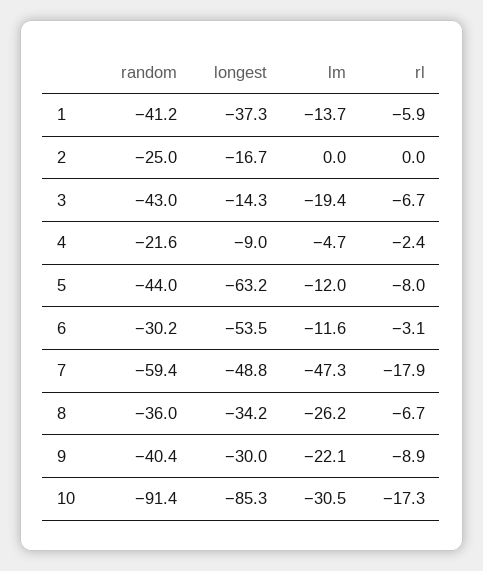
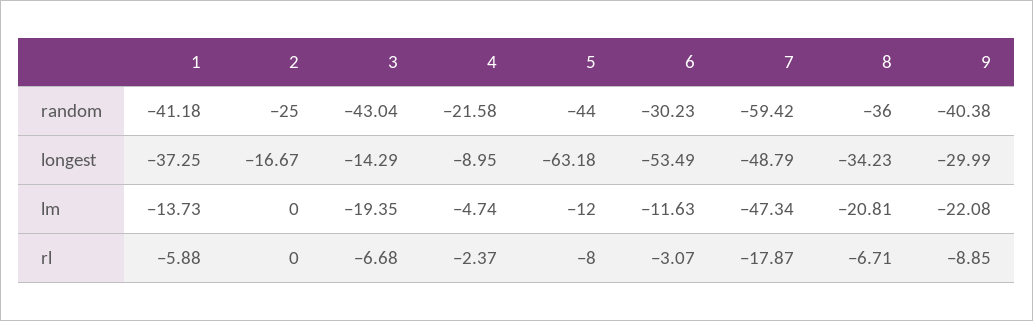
lm, 8: -26.2 -> -20.81
random, 10: -91.4 -> none
longest, 10: -85.3 -> none
lm, 10: -30.5 -> none
rl, 10: -17.3 -> none

